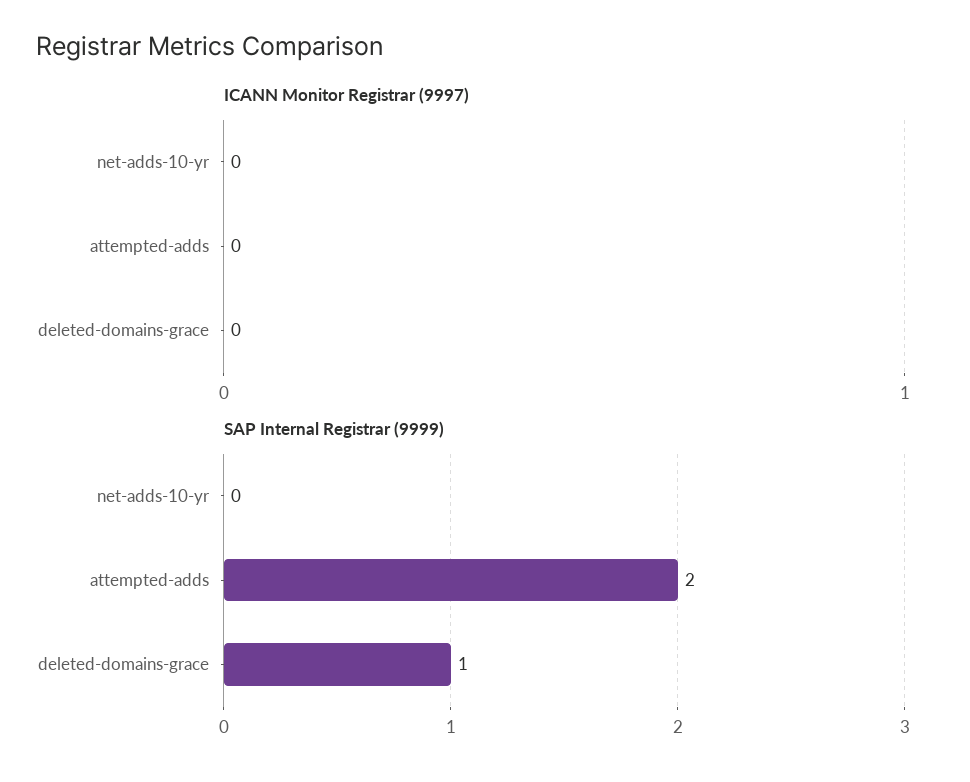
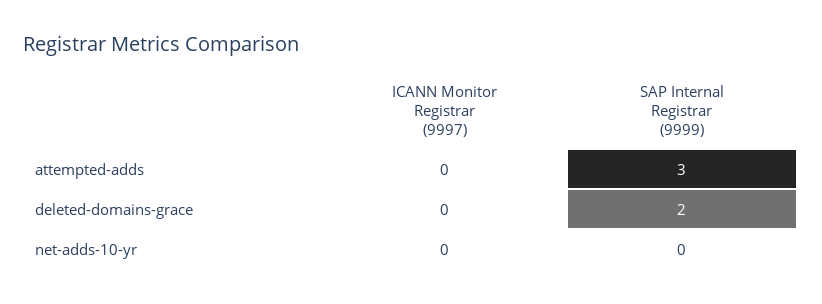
SAP Internal Registrar (9999), attempted-adds: 2 -> 3
SAP Internal Registrar (9999), deleted-domains-grace: 1 -> 2

